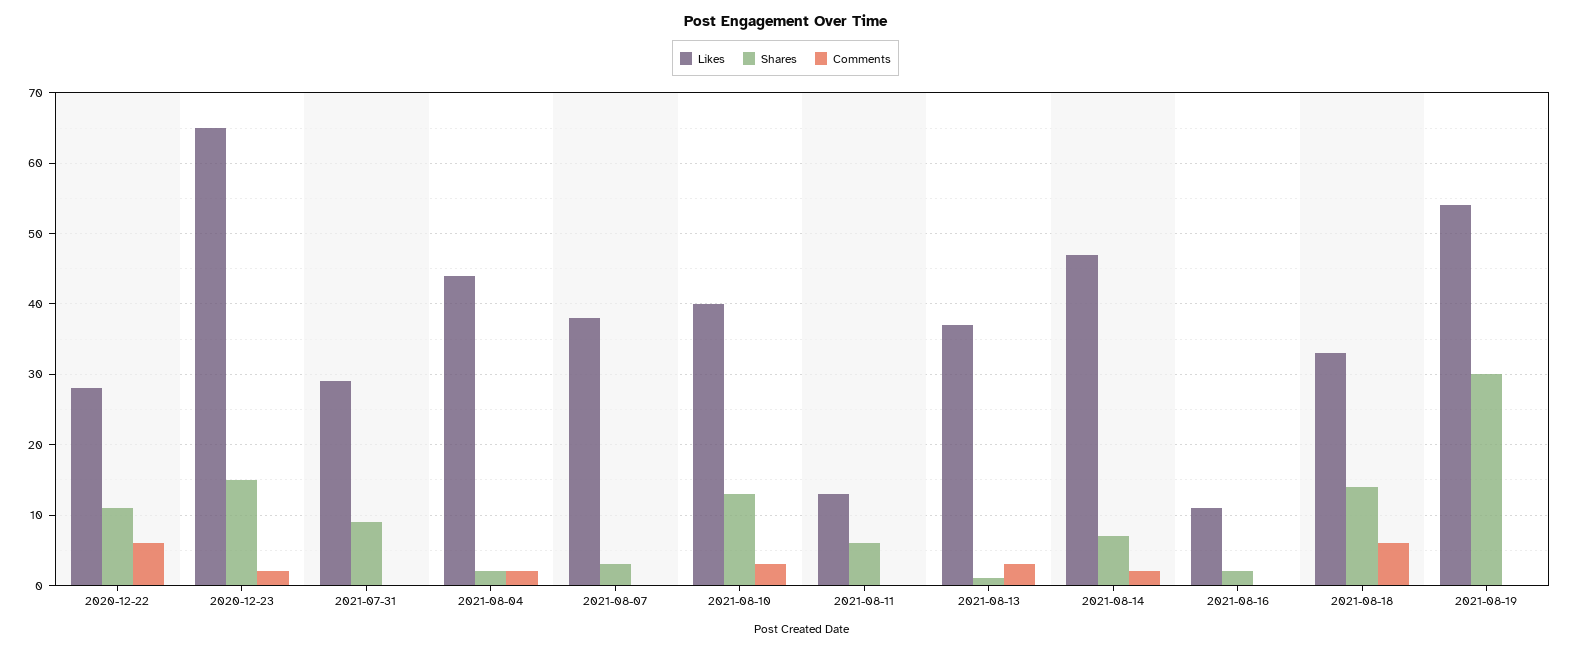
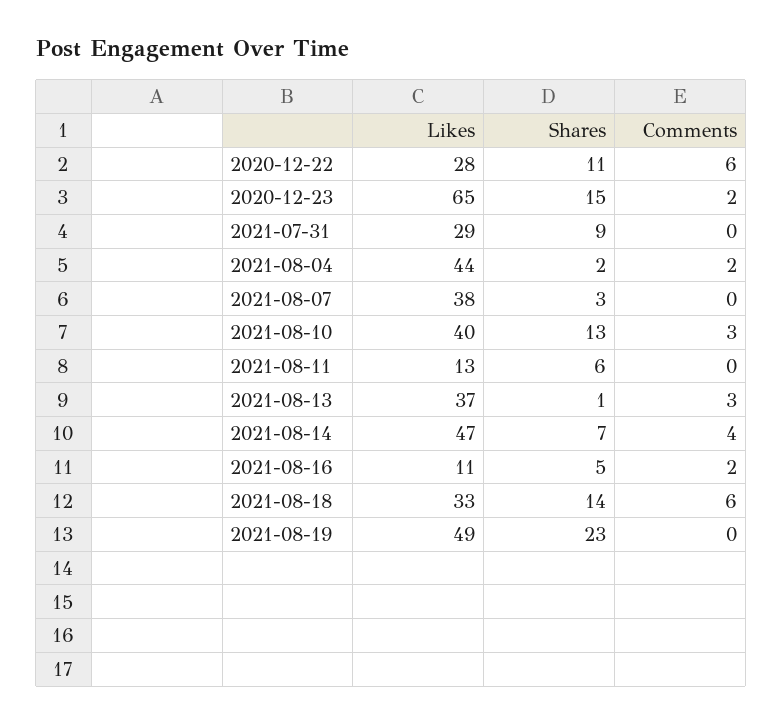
Comments, 2021-08-14: 2 -> 4
Shares, 2021-08-16: 2 -> 5
Comments, 2021-08-16: 0 -> 2
Likes, 2021-08-19: 54 -> 49
Shares, 2021-08-19: 30 -> 23

